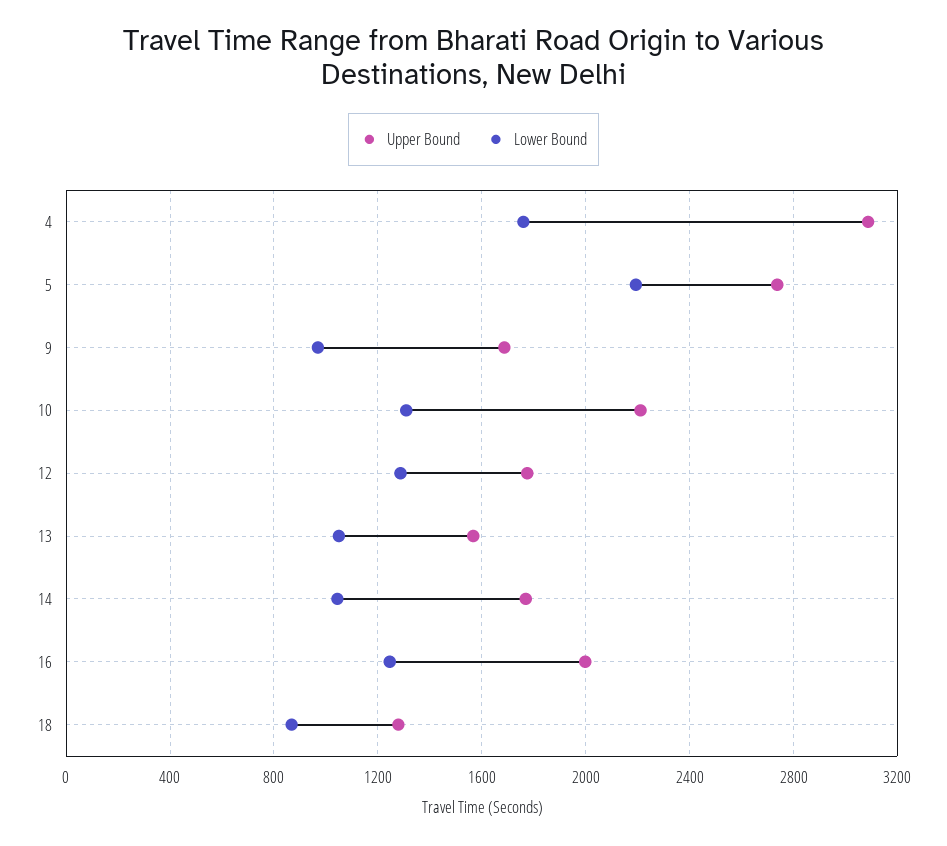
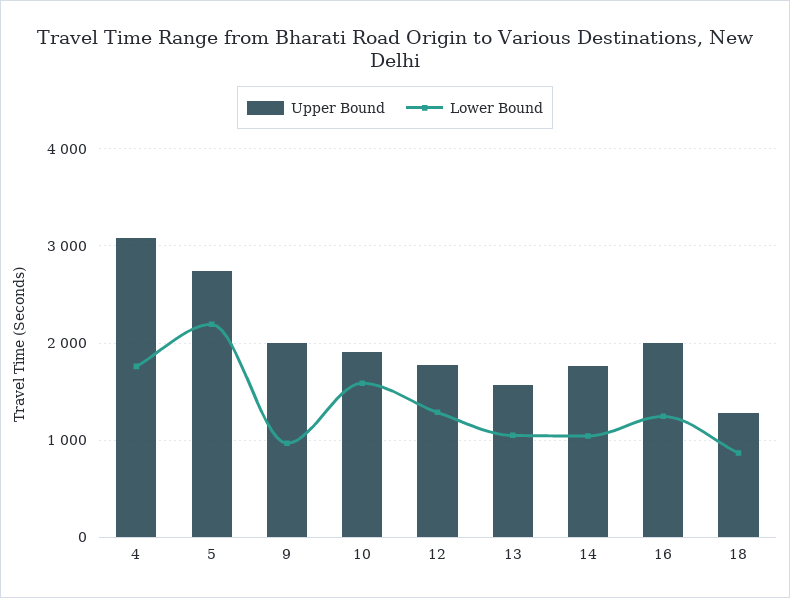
Upper Bound, 9: 1700 -> 2000
Upper Bound, 10: 2200 -> 1900
Lower Bound, 10: 1300 -> 1600

